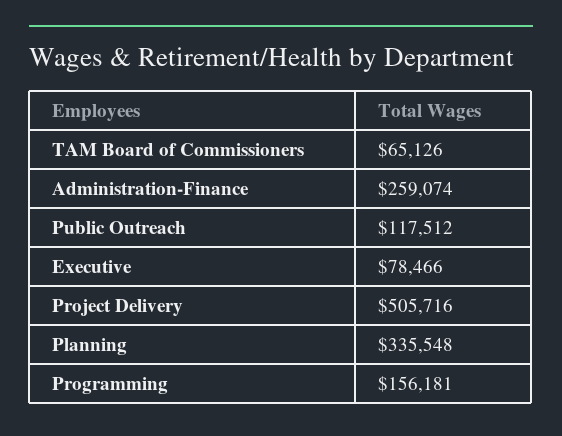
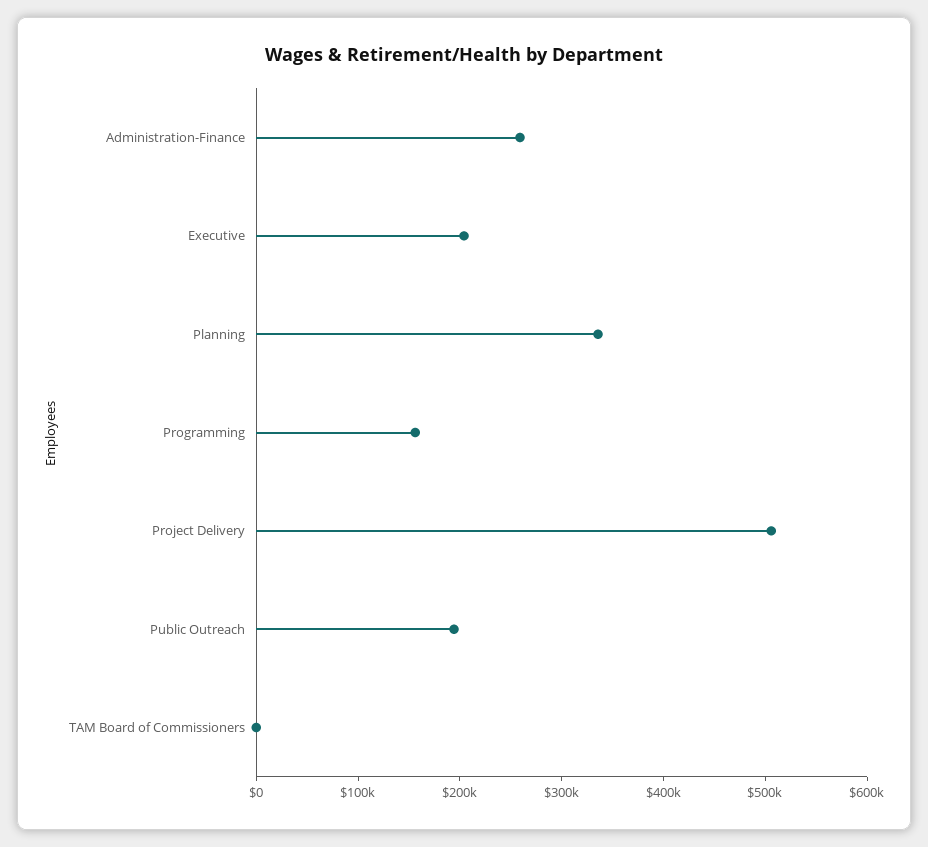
TAM Board of Commissioners: 65126 -> 0
Public Outreach: 117512 -> 200000
Executive: 78466 -> 200000

